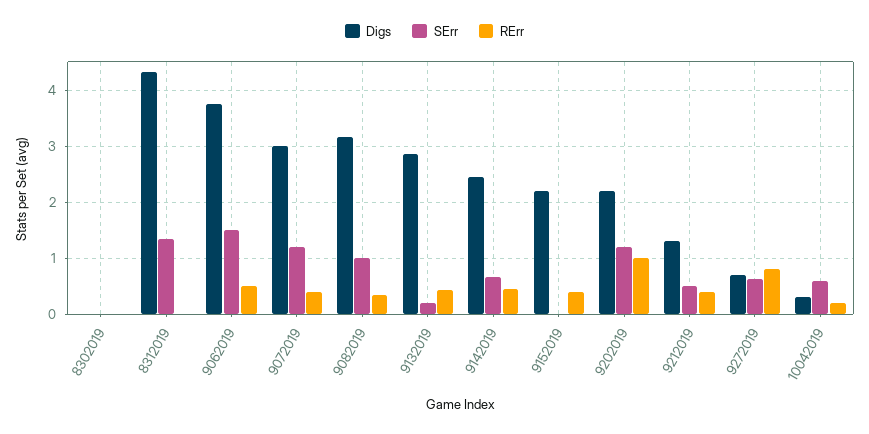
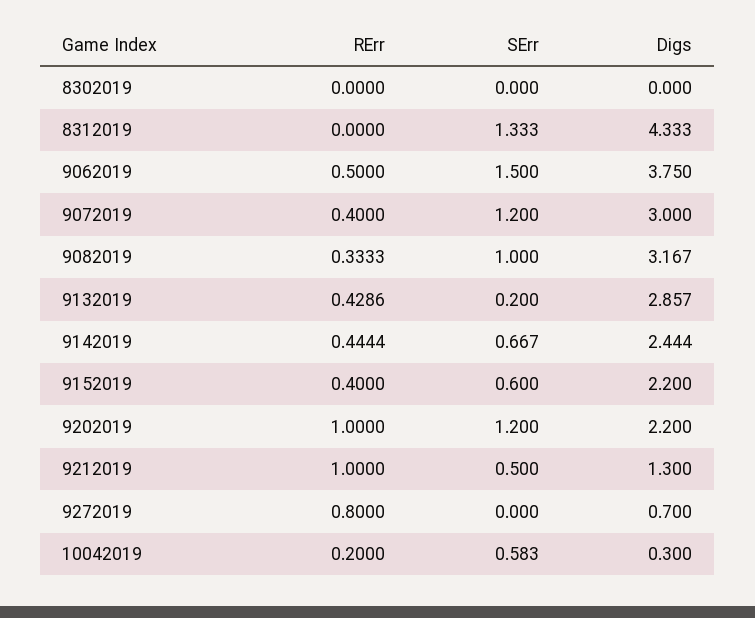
SErr, 9152019: 0 -> 0.6
RErr, 9212019: 0.4 -> 1
SErr, 9272019: 0.6 -> 0

